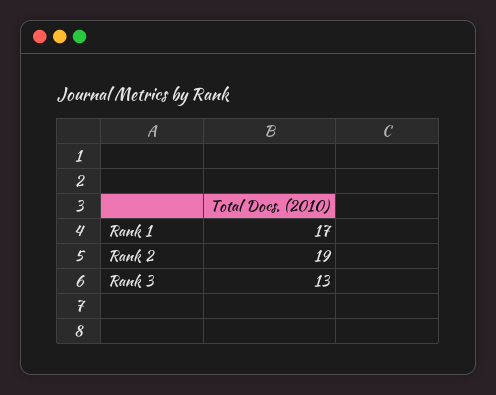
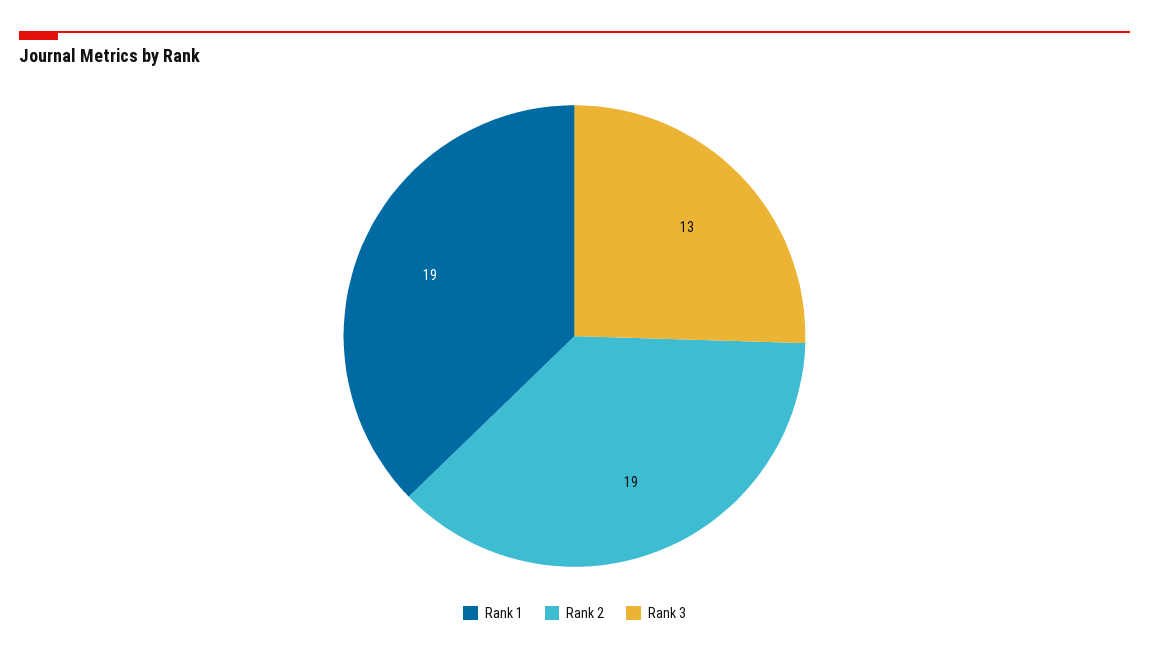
Rank 1: 17 -> 19

